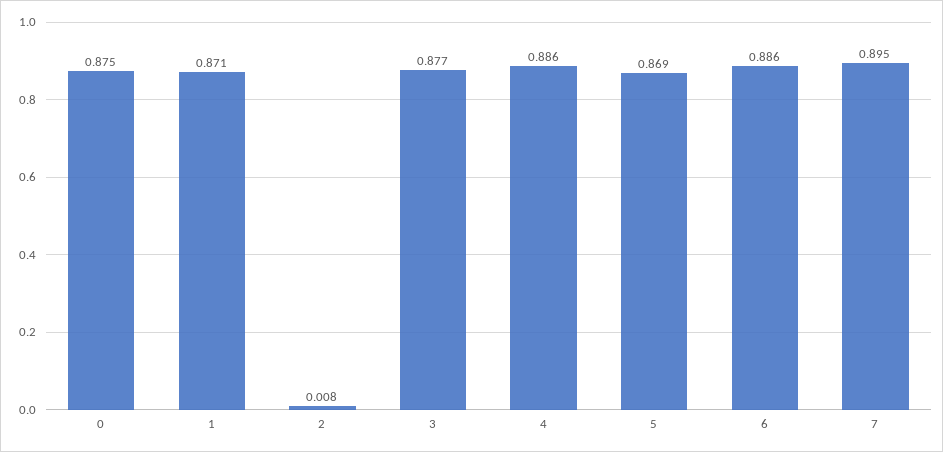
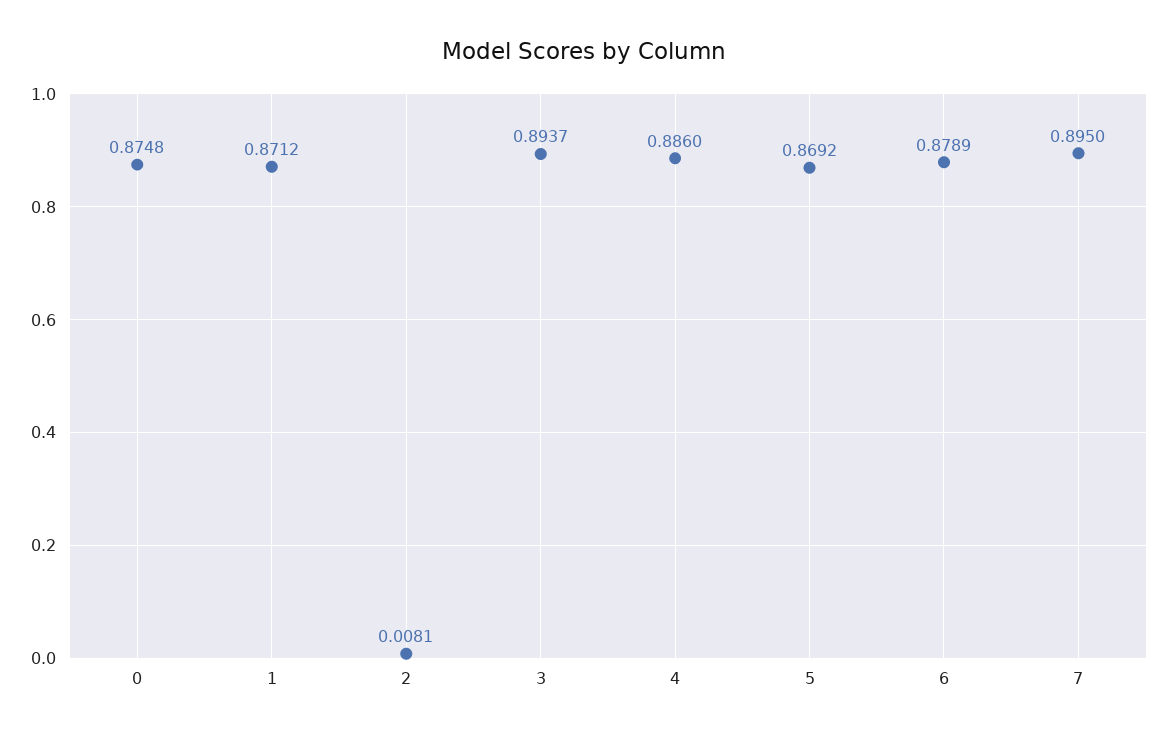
3: 0.877 -> 0.8937
6: 0.886 -> 0.8789

